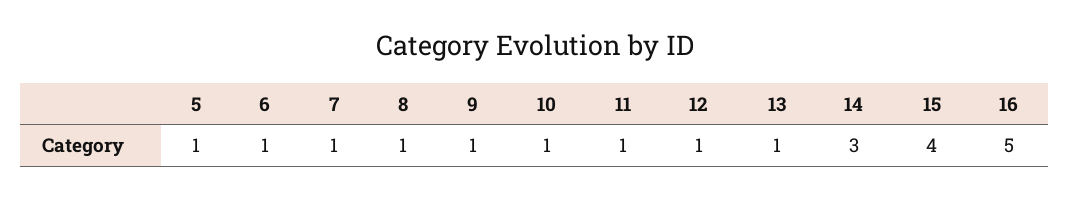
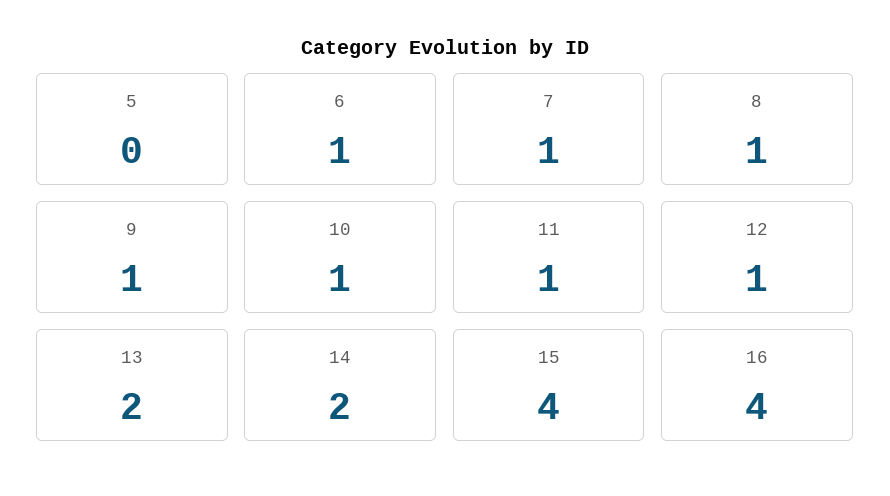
5: 1 -> 0
13: 1 -> 2
14: 3 -> 2
16: 5 -> 4

